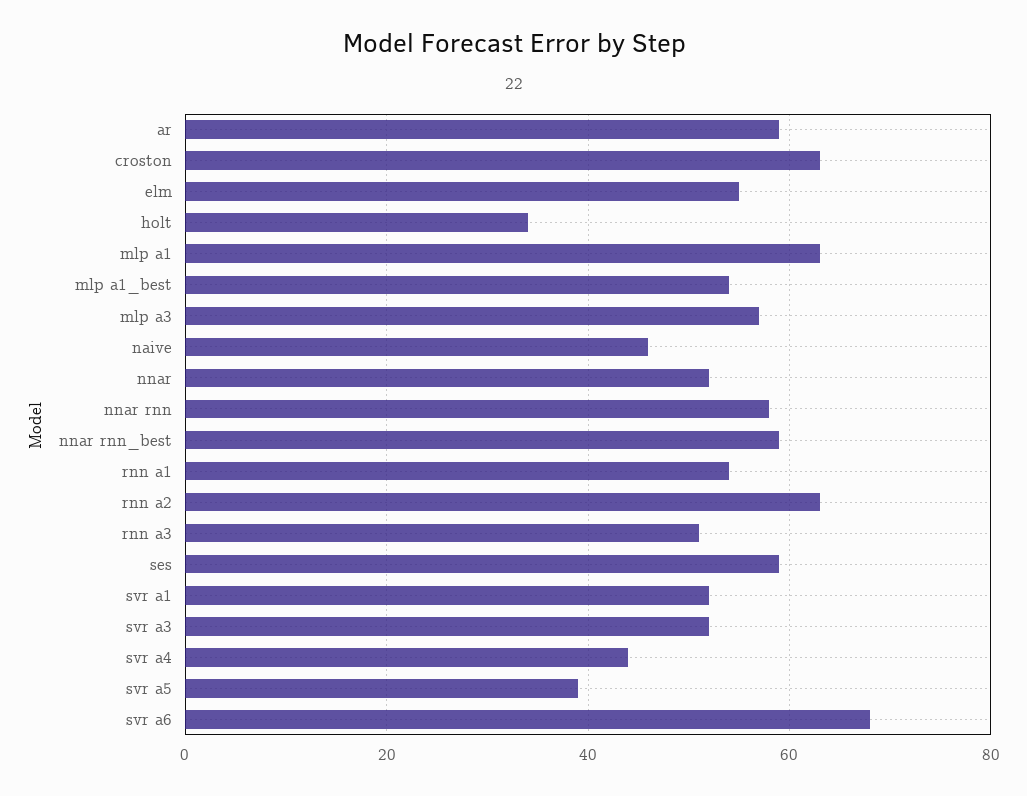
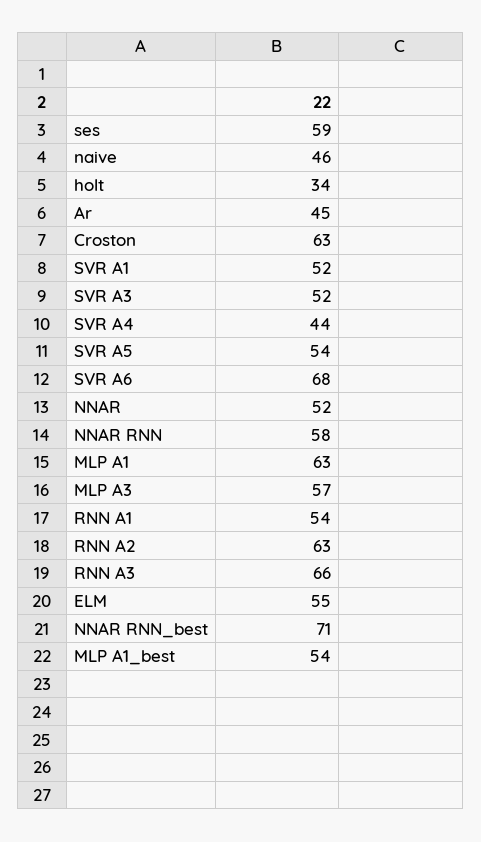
ar: 60 -> 45
nnar rnn_best: 60 -> 71
rnn a3: 50 -> 66
svr a5: 40 -> 54

